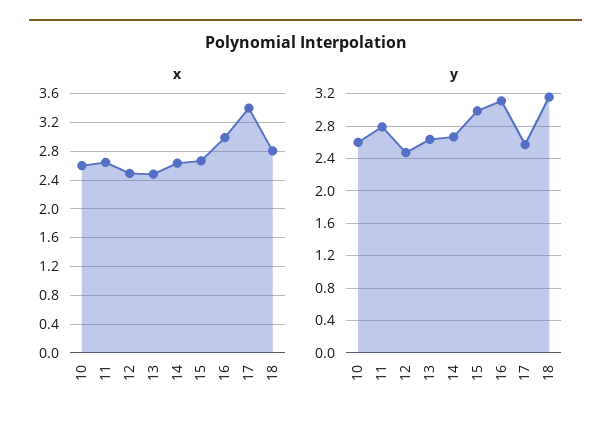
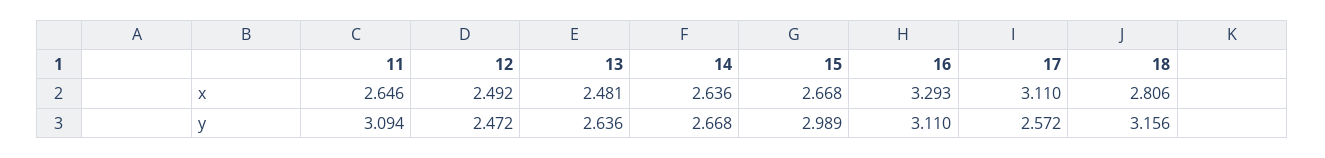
x, 10: 2.6 -> none
x, 16: 3 -> 3.293
x, 17: 3.4 -> 3.11
y, 10: 2.6 -> none
y, 11: 2.8 -> 3.094

